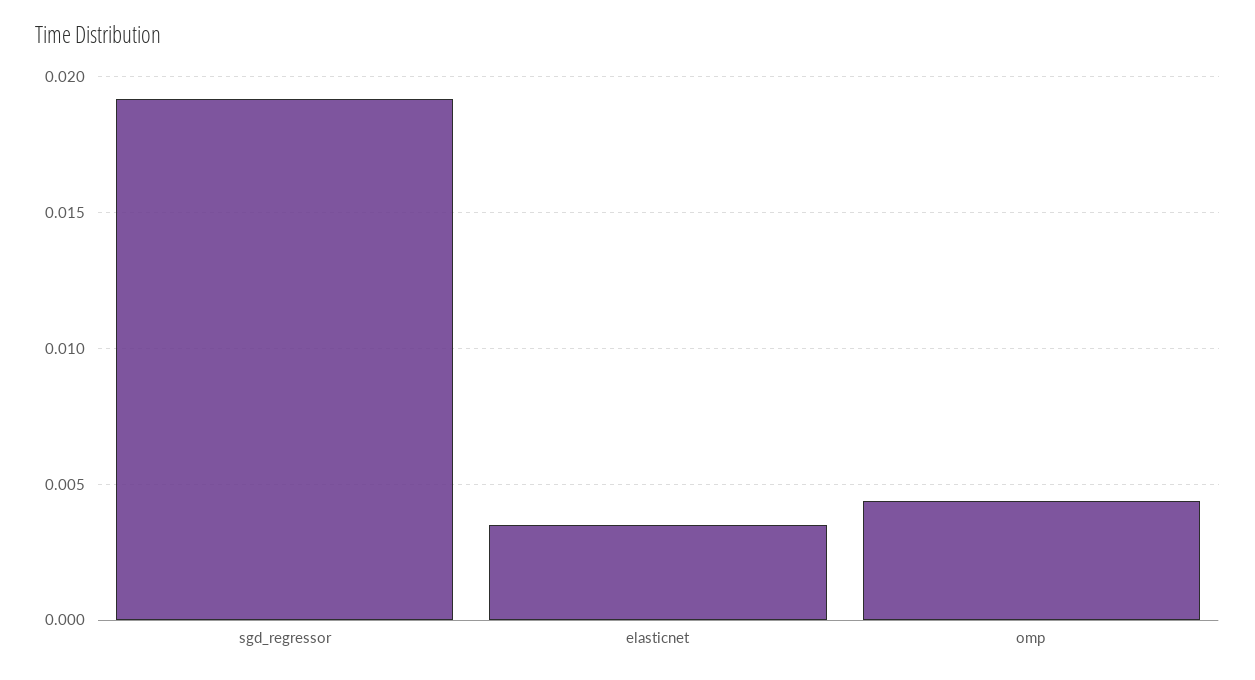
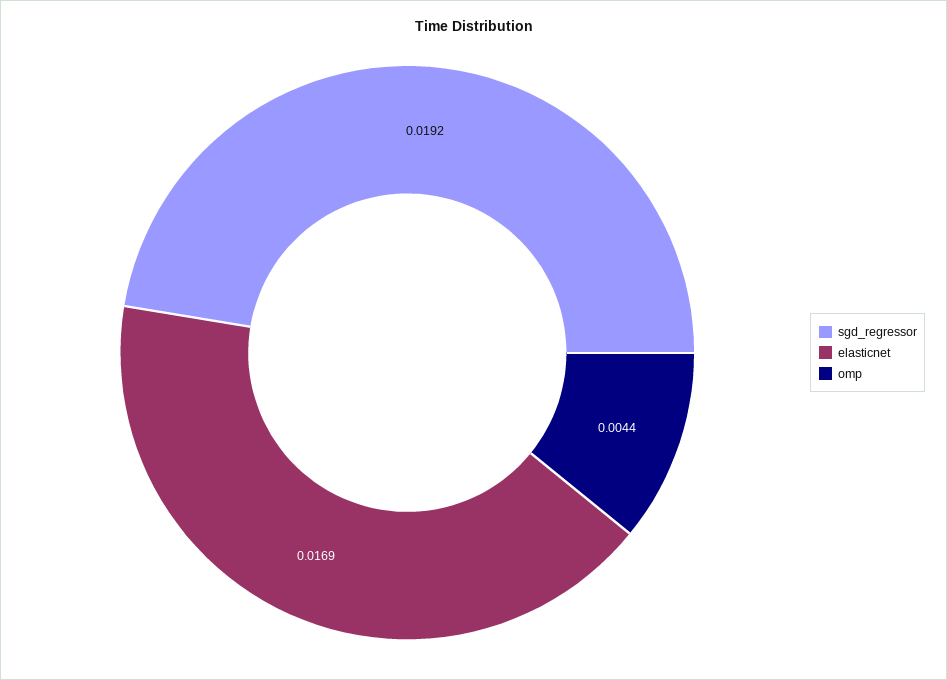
elasticnet: 0.0035 -> 0.0169

